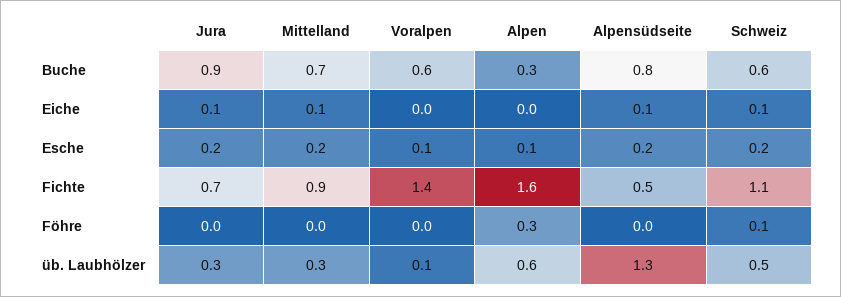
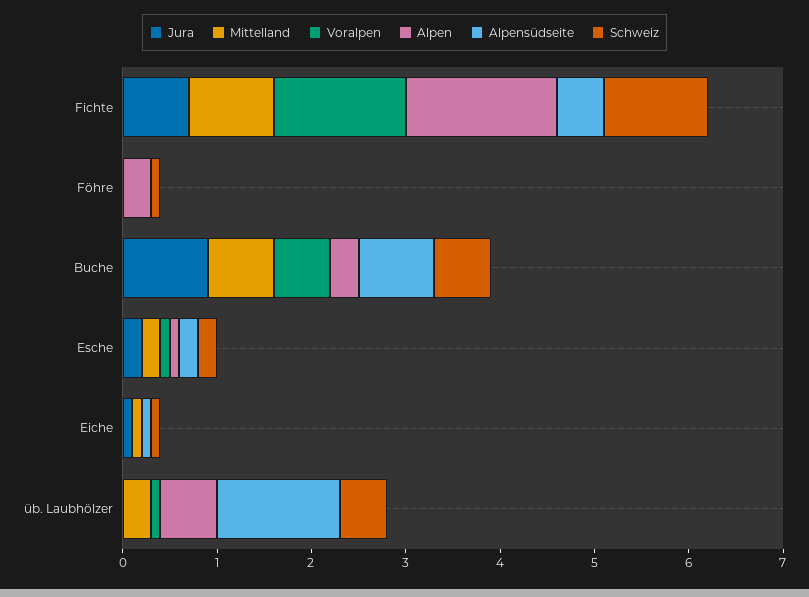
Jura, üb. Laubhölzer: 0.3 -> 0

